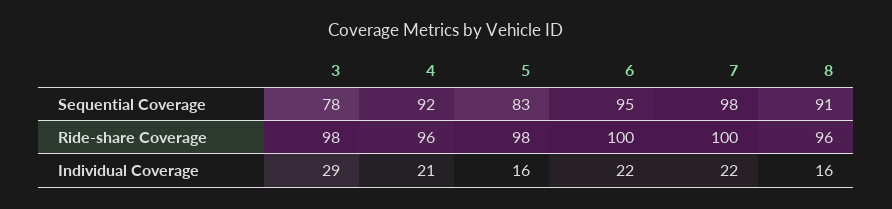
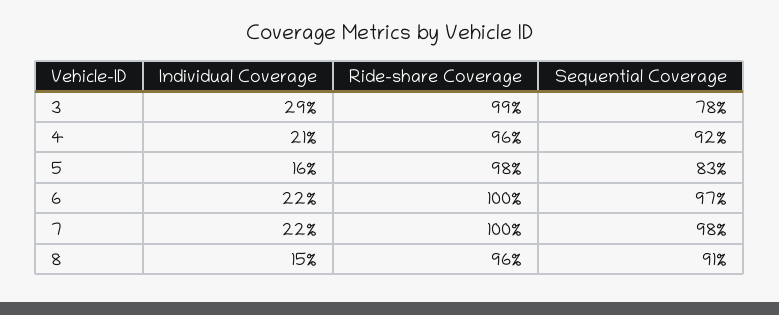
6, Sequential Coverage: 95 -> 97
3, Ride-share Coverage: 98 -> 99
8, Individual Coverage: 16 -> 15

